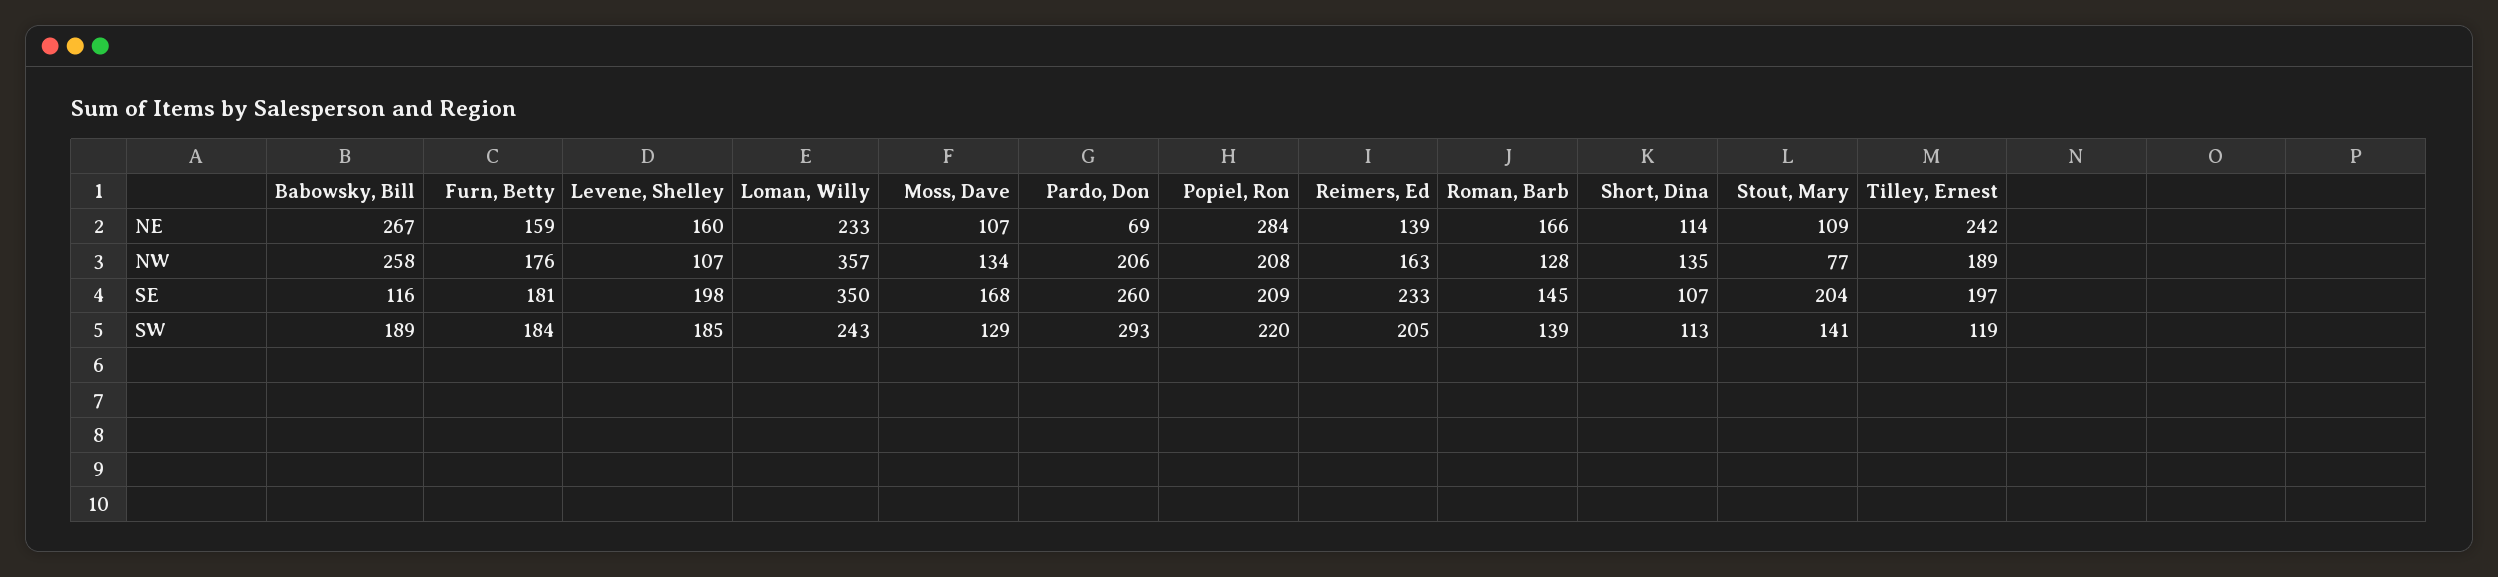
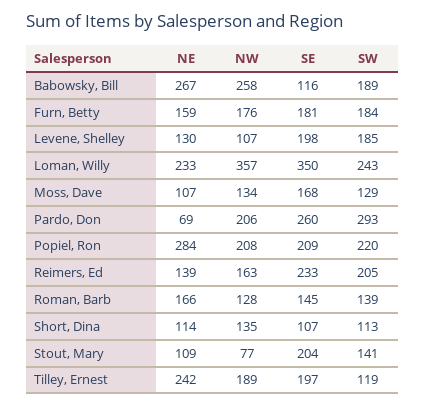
Levene, Shelley, NE: 160 -> 130

